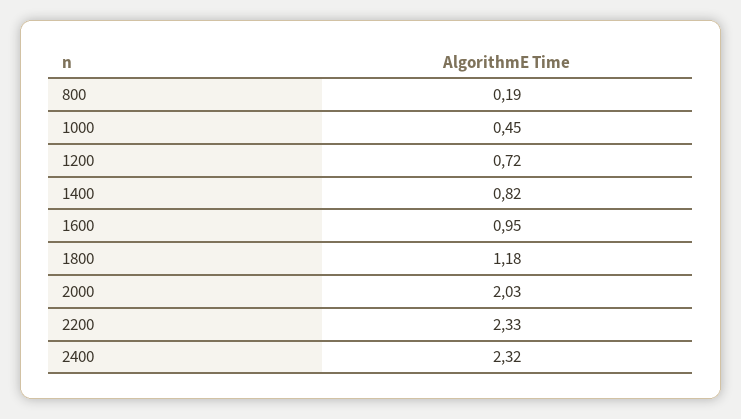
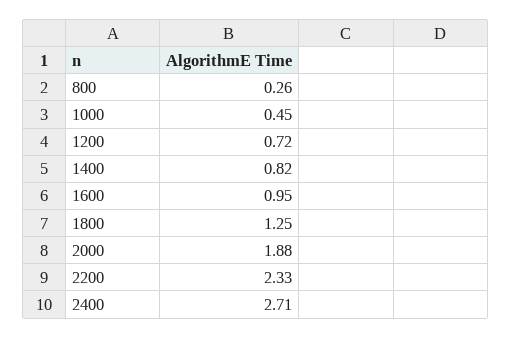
800: 0.19 -> 0.26
1800: 1.18 -> 1.25
2000: 2.03 -> 1.88
2400: 2.32 -> 2.71

